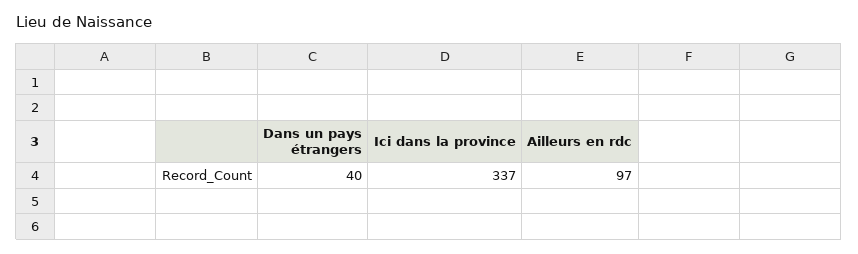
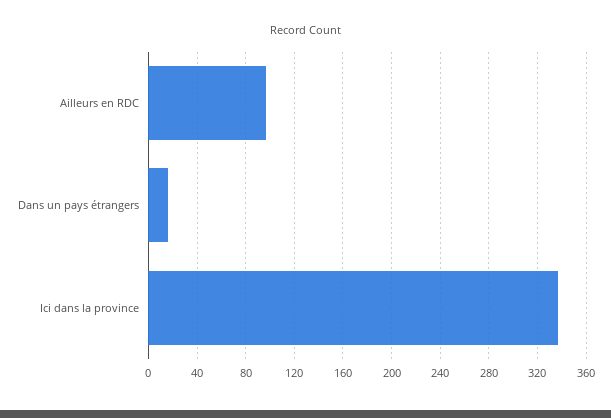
Dans un pays étrangers: 40 -> 15

